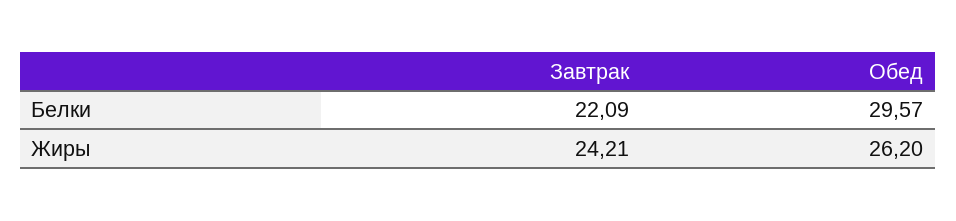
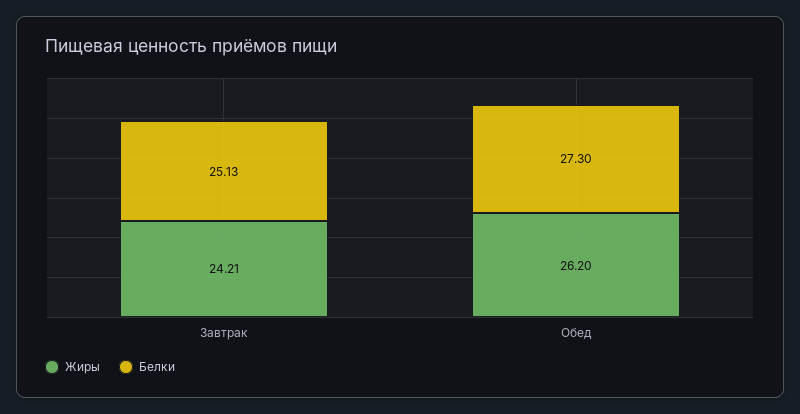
Белки, Завтрак: 22.09 -> 25.13
Белки, Обед: 29.57 -> 27.3

